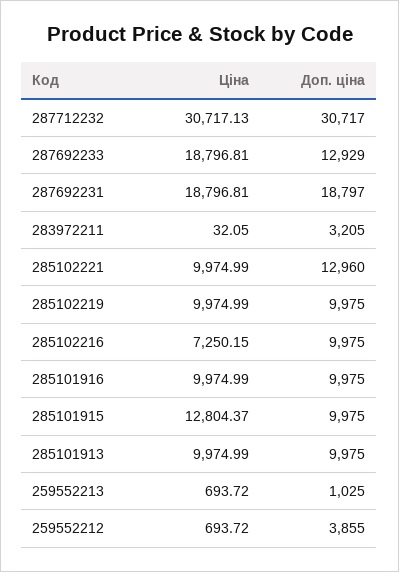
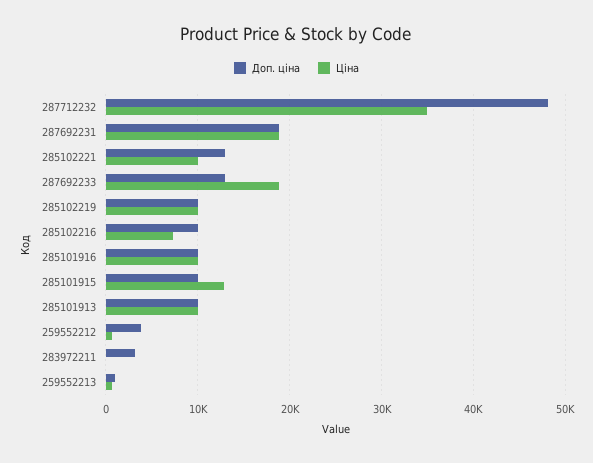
Ціна, 287712232: 30717.13 -> 35000
Доп. ціна, 287712232: 30717 -> 48000

